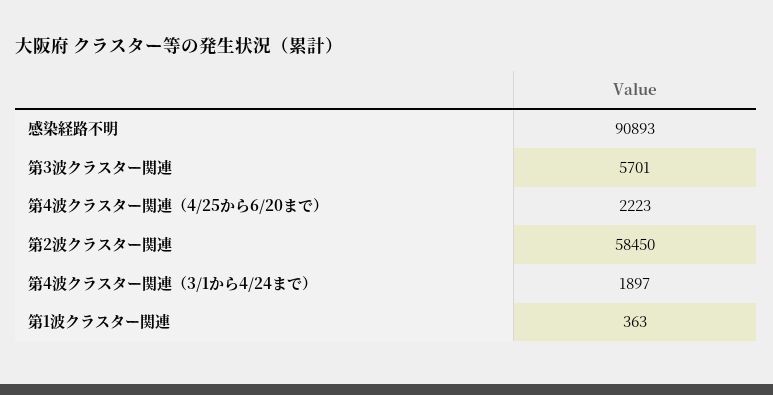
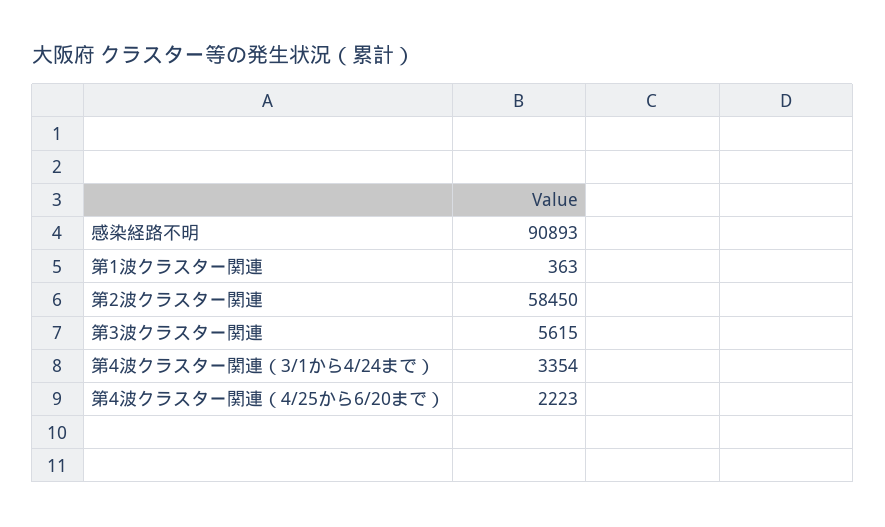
第3波クラスター関連: 5701 -> 5615
第4波クラスター関連（3/1から4/24まで）: 1897 -> 3354

